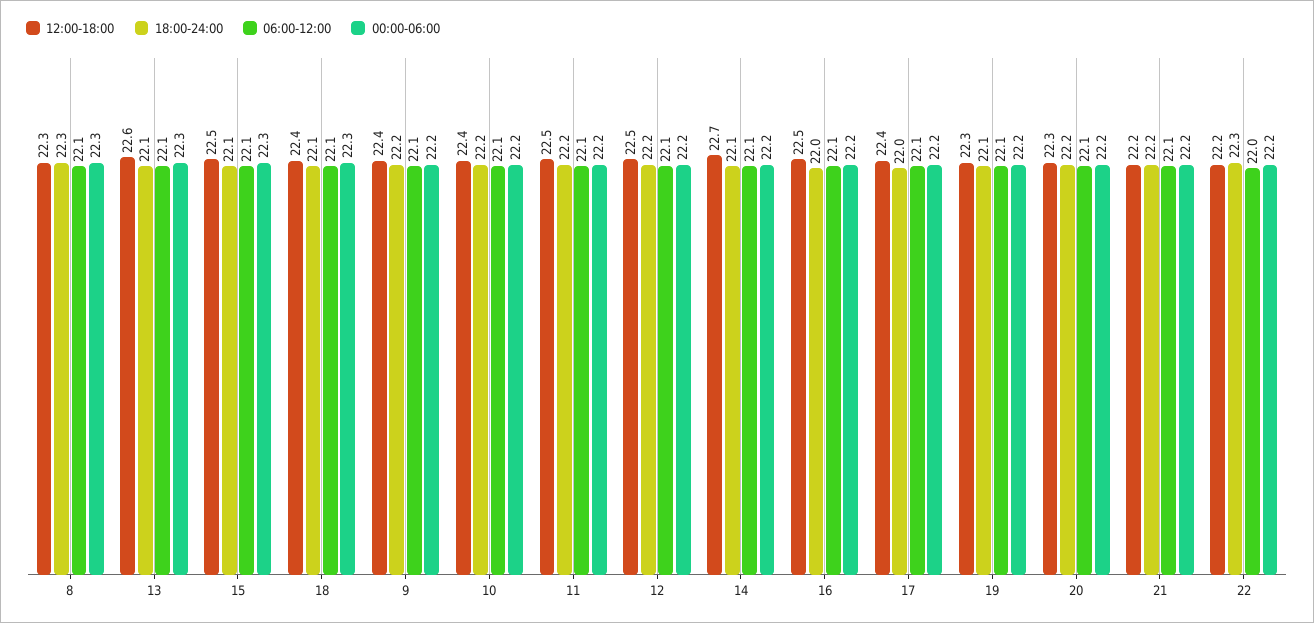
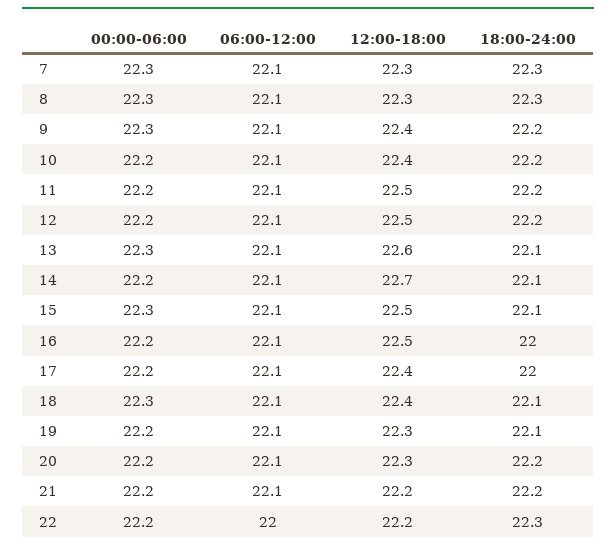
00:00-06:00, 9: 22.2 -> 22.3
00:00-06:00, 7: none -> 22.3
06:00-12:00, 7: none -> 22.1
12:00-18:00, 7: none -> 22.3
18:00-24:00, 7: none -> 22.3

